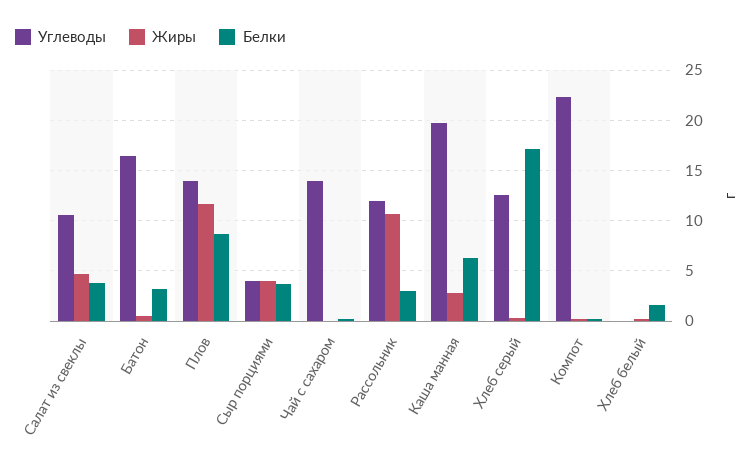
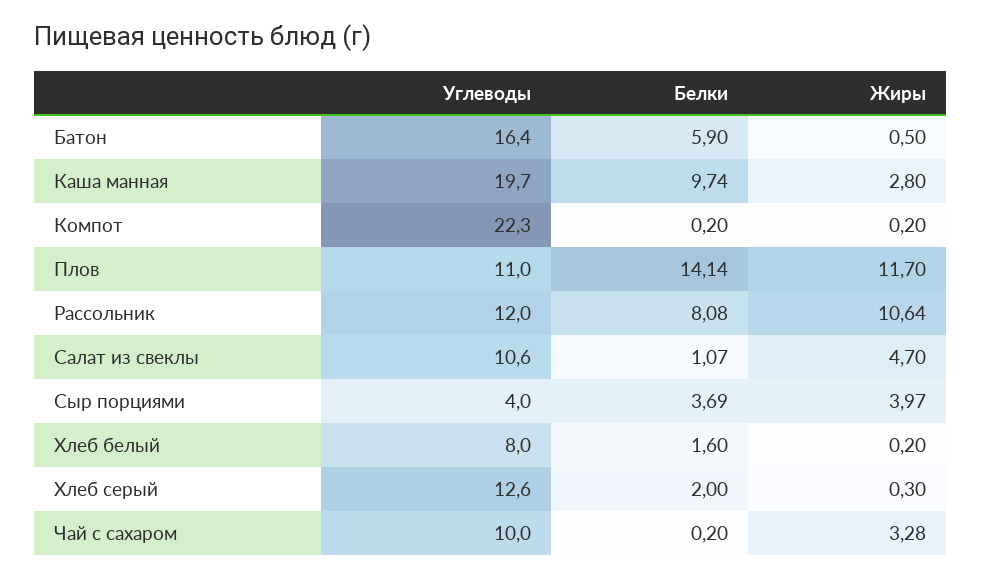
Белки, Салат из свеклы: 4 -> 1.07
Белки, Батон: 3 -> 5.9
Углеводы, Плов: 14 -> 11
Белки, Плов: 9 -> 14.14
Углеводы, Чай с сахаром: 14 -> 10
Жиры, Чай с сахаром: 0 -> 3.28
Белки, Рассольник: 3 -> 8.08
Белки, Каша манная: 6 -> 9.74
Белки, Хлеб серый: 17 -> 2
Углеводы, Хлеб белый: 0 -> 8

